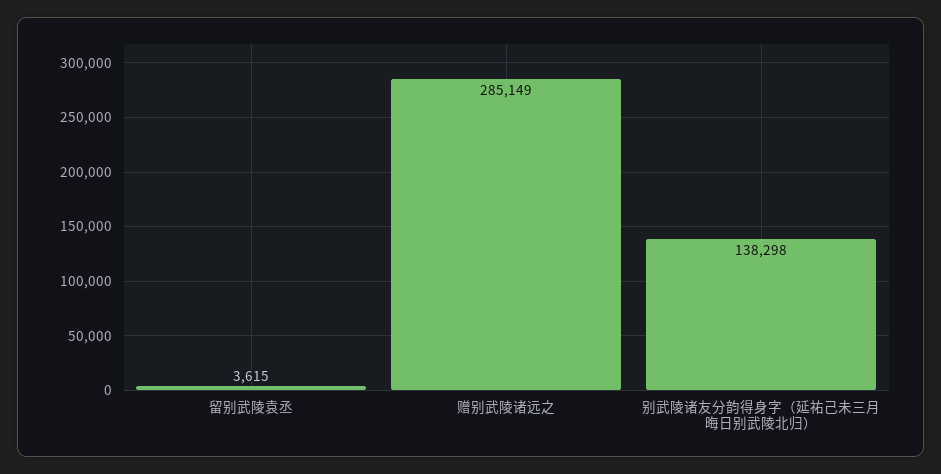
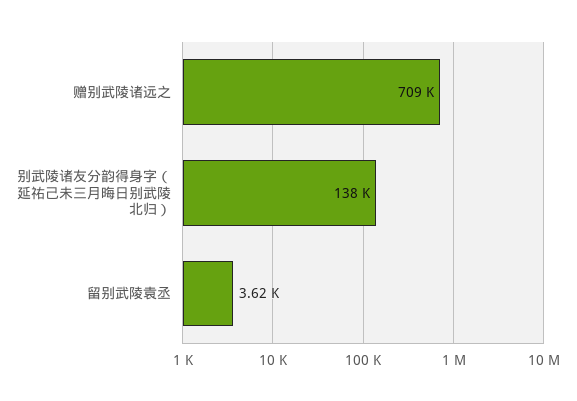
赠别武陵诸远之: 285149 -> 709000

